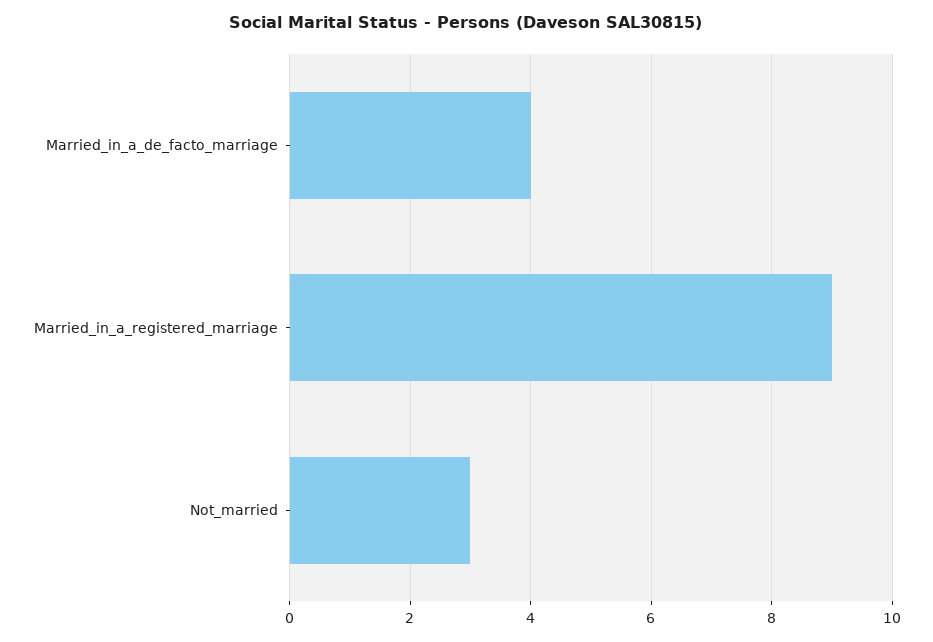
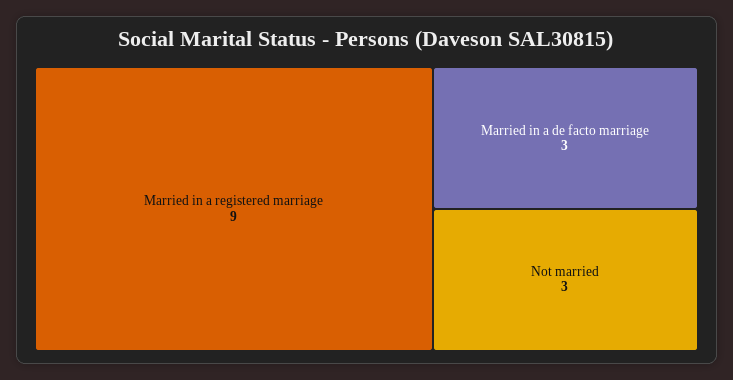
Married_in_a_de_facto_marriage: 4 -> 3

